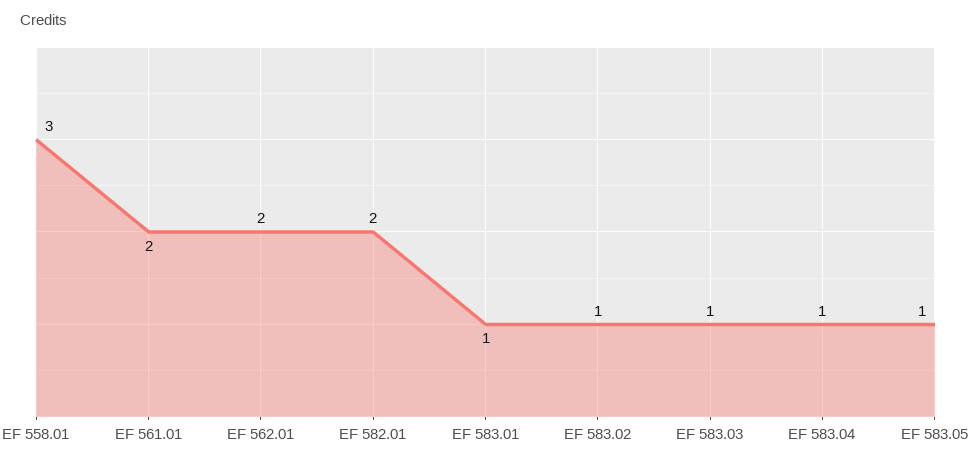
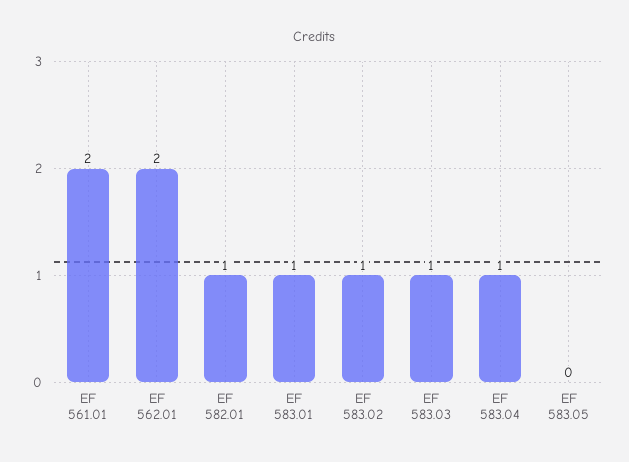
EF 558.01: 3 -> none
EF 582.01: 2 -> 1
EF 583.05: 1 -> 0

